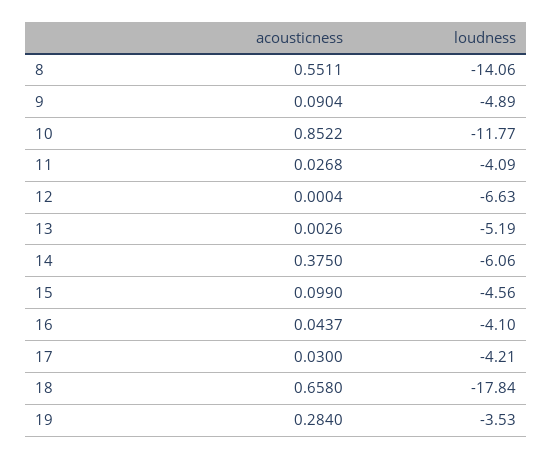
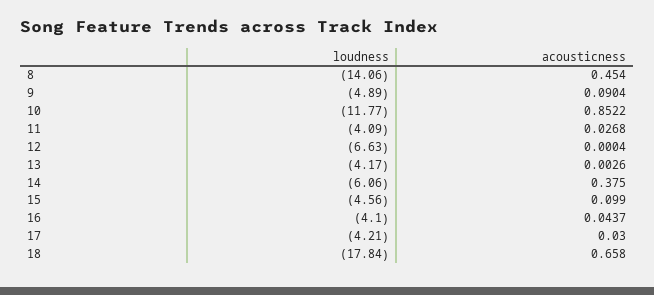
acousticness, 8: 0.5511 -> 0.454
loudness, 13: -5.19 -> -4.17
acousticness, 19: 0.284 -> none
loudness, 19: -3.53 -> none

